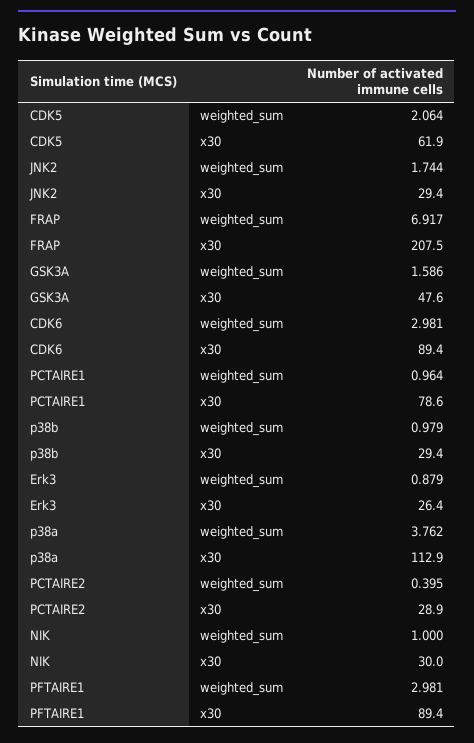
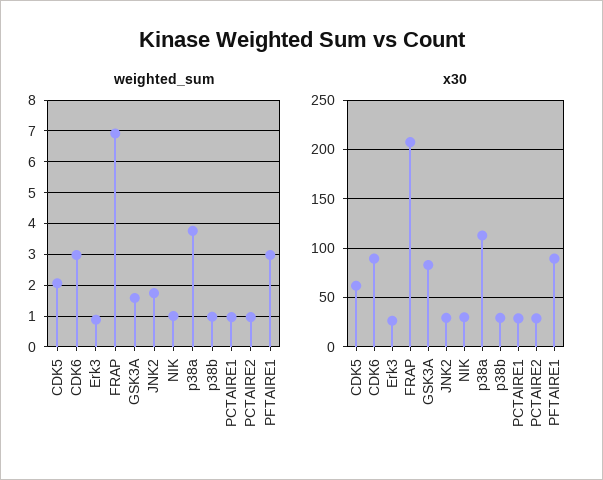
x30, GSK3A: 47.6 -> 80
x30, PCTAIRE1: 78.6 -> 30
weighted_sum, PCTAIRE2: 0.395 -> 1

